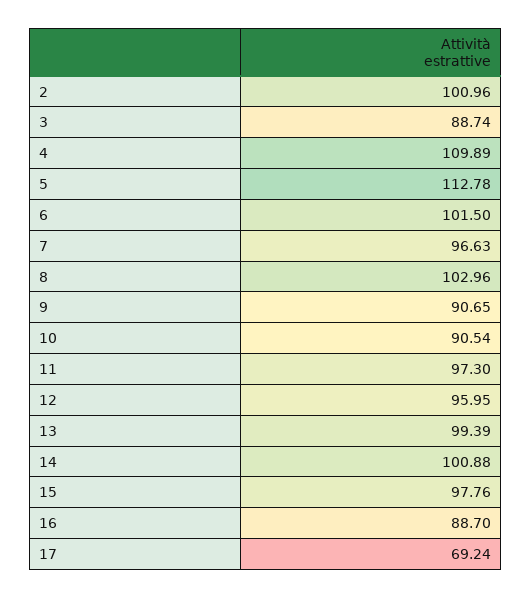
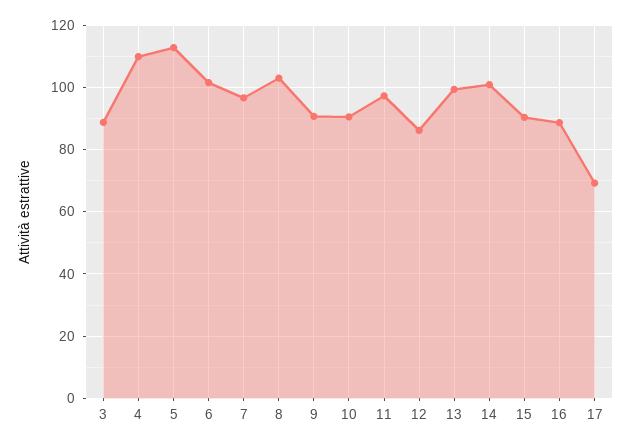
2: 100.96 -> none
12: 95.95 -> 86
15: 97.76 -> 90

